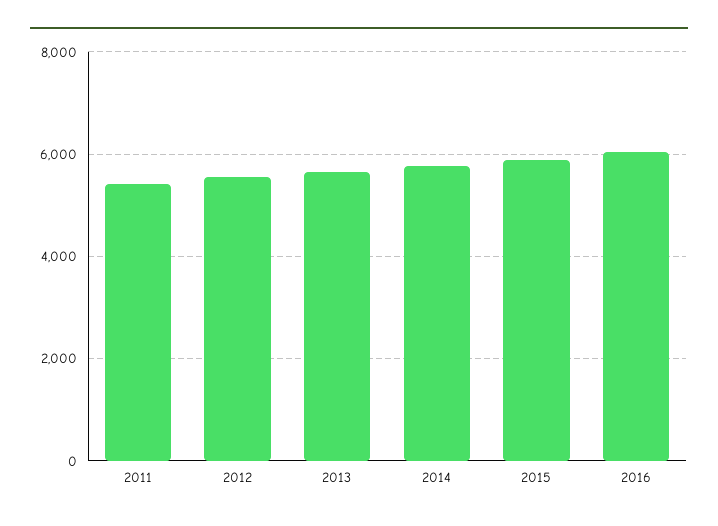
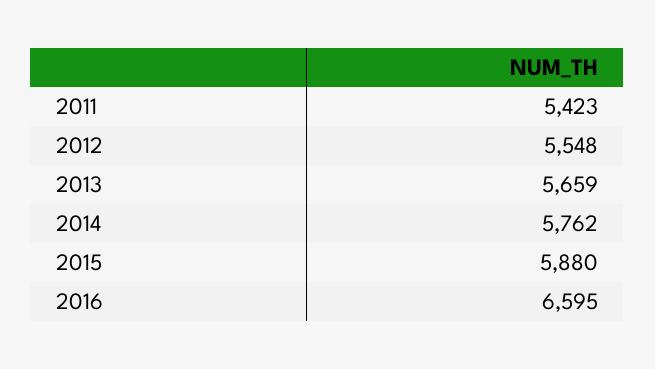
2016: 6000 -> 6595

